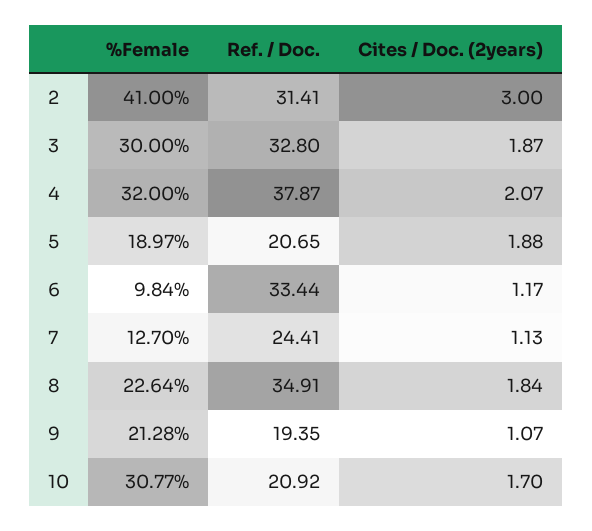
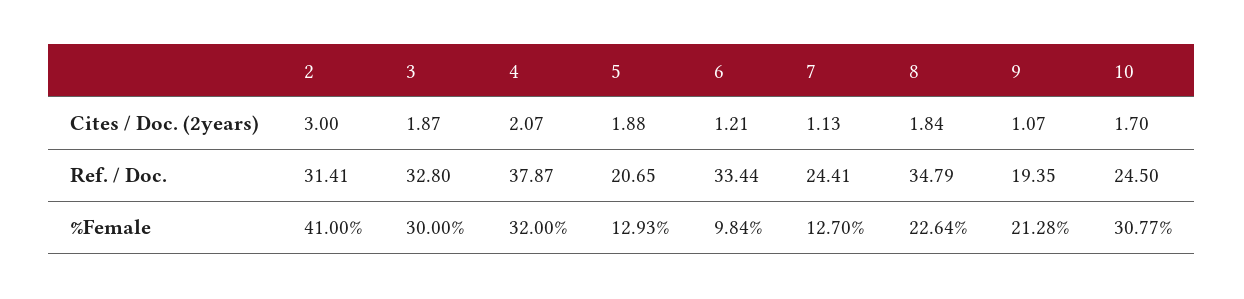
%Female, 5: 18.97 -> 12.93
Cites / Doc. (2years), 6: 1.17 -> 1.21
Ref. / Doc., 8: 34.91 -> 34.79
Ref. / Doc., 10: 20.92 -> 24.5

